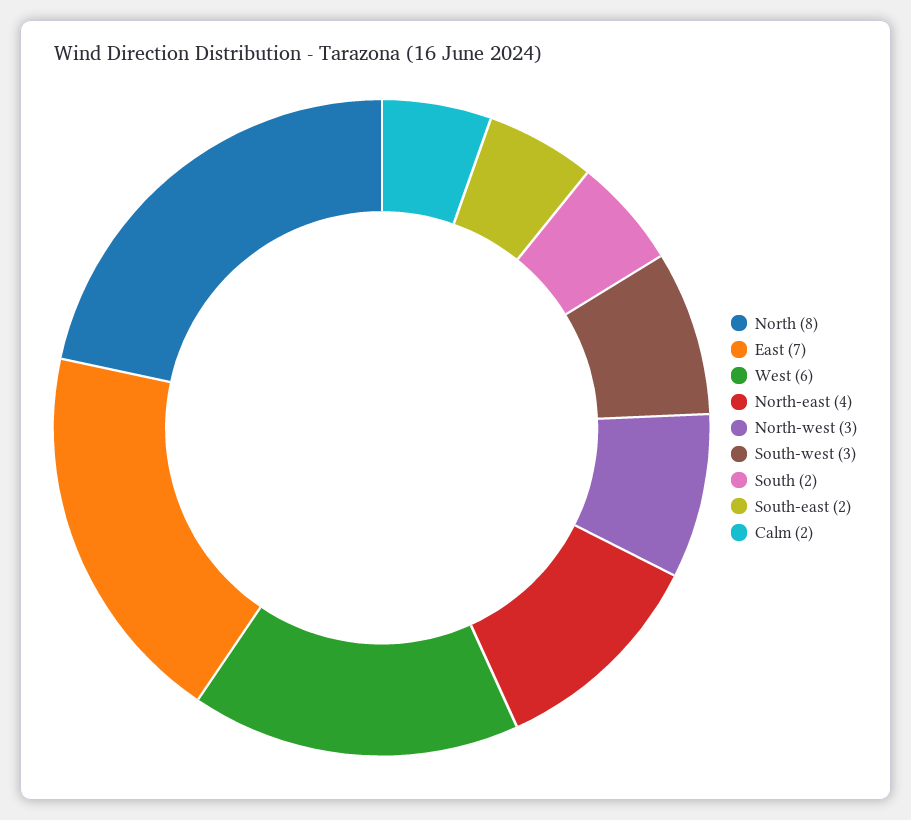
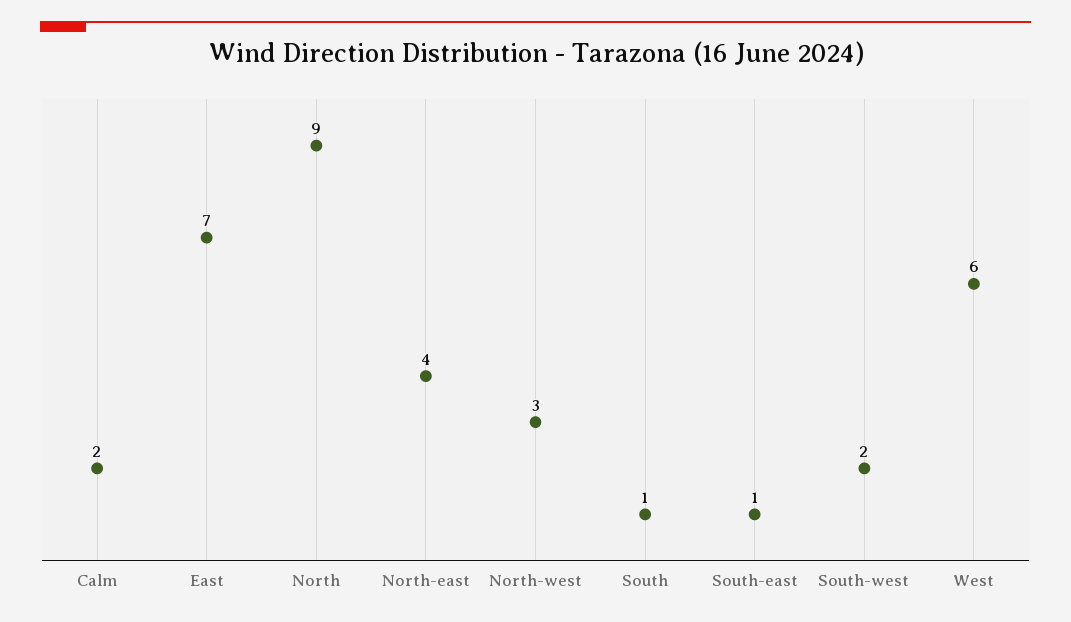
North: 8 -> 9
South-west: 3 -> 2
South: 2 -> 1
South-east: 2 -> 1

